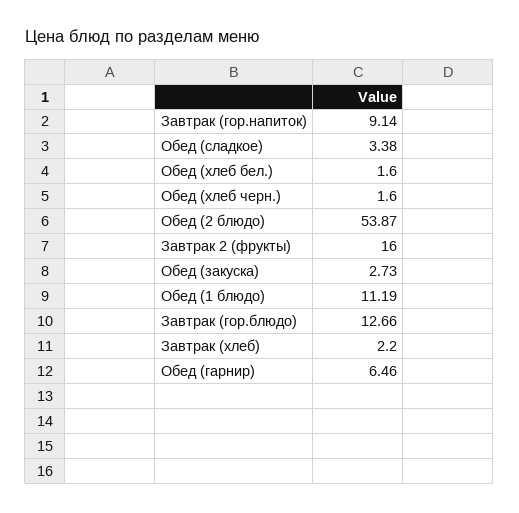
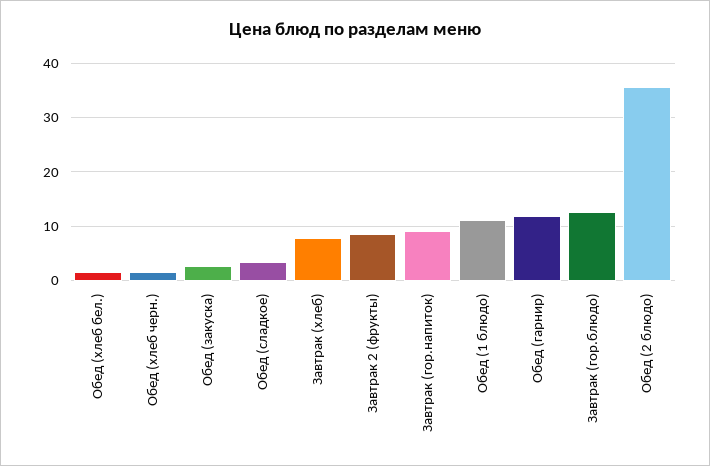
Обед (2 блюдо): 53.87 -> 36
Завтрак 2 (фрукты): 16 -> 8
Завтрак (хлеб): 2.2 -> 8
Обед (гарнир): 6.46 -> 12

